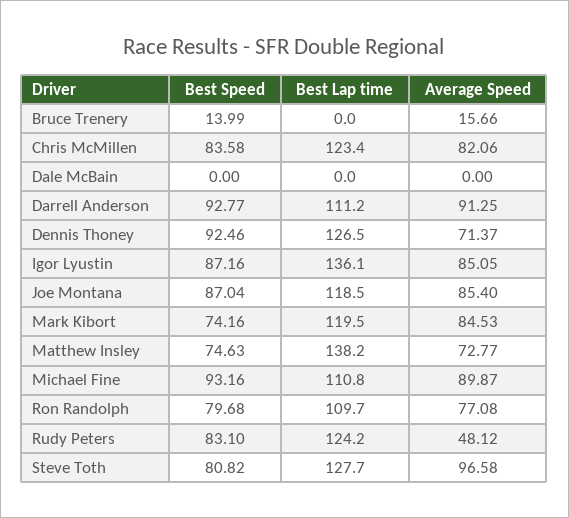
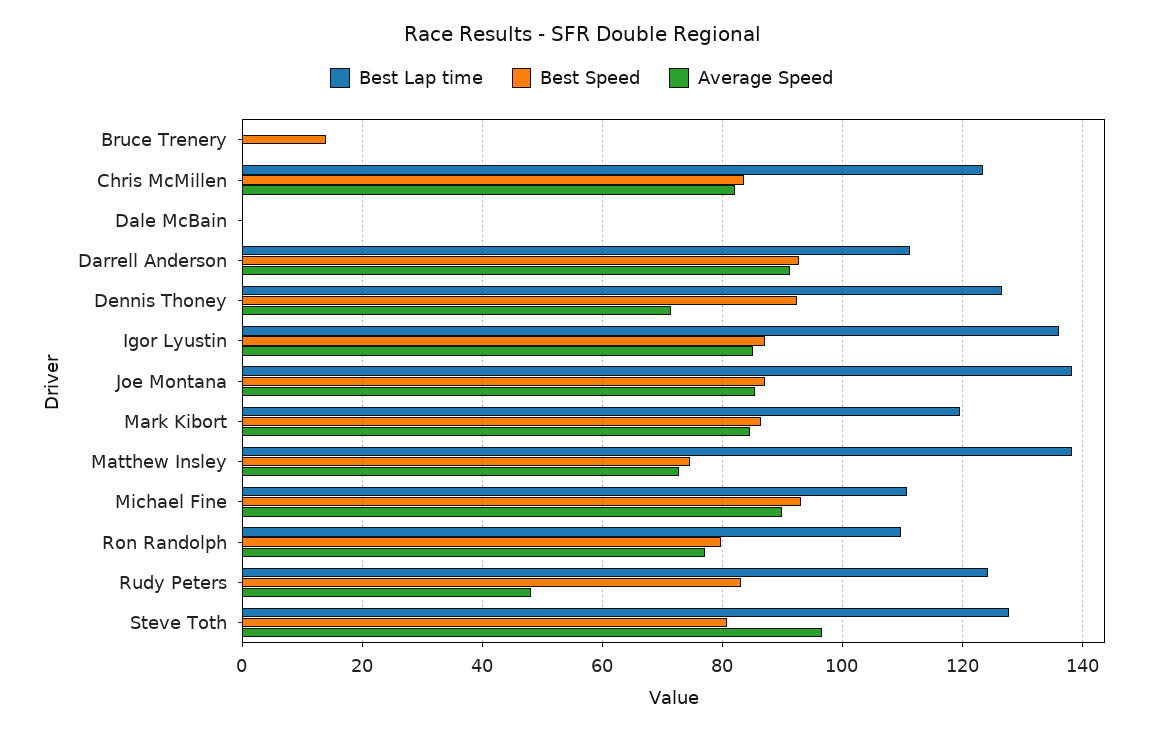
Average Speed, Bruce Trenery: 15.66 -> 0
Best Lap time, Joe Montana: 118.5 -> 138
Best Speed, Mark Kibort: 74.16 -> 86

